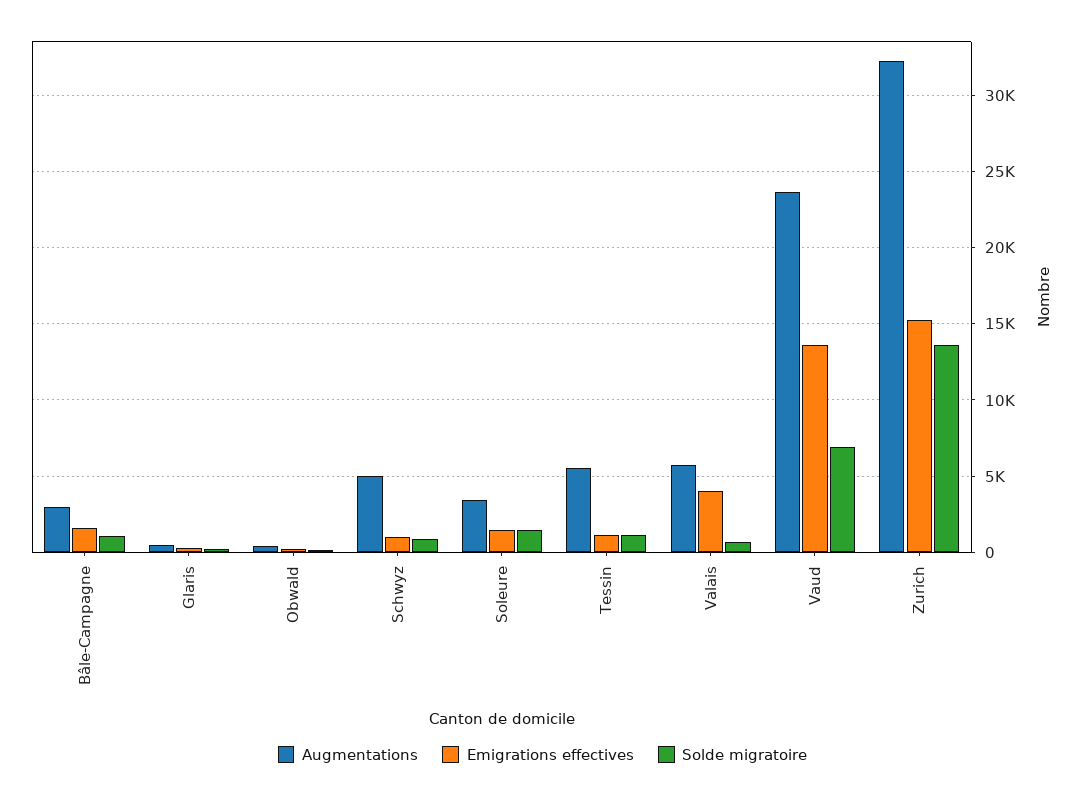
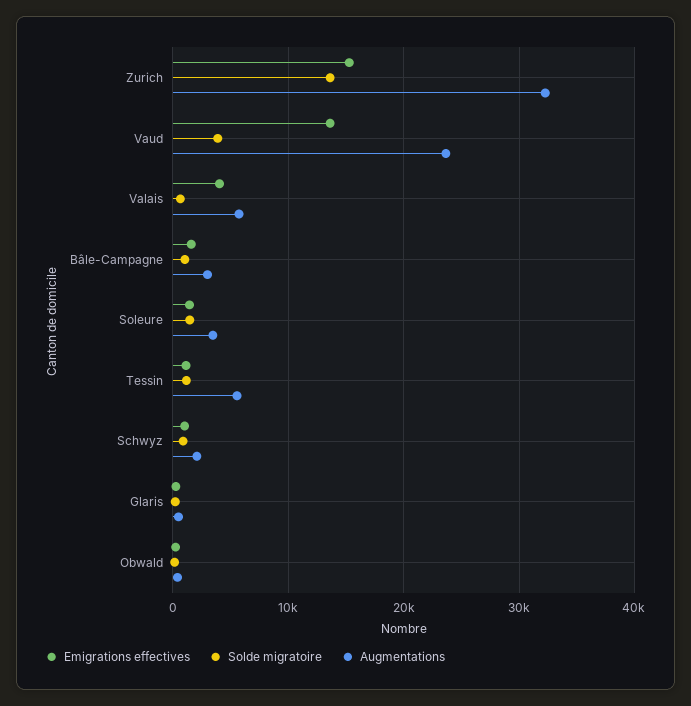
Augmentations, Schwyz: 5000 -> 2000
Solde migratoire, Vaud: 7000 -> 4000

